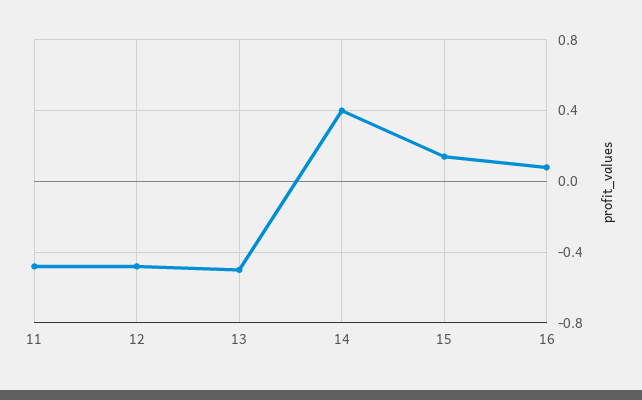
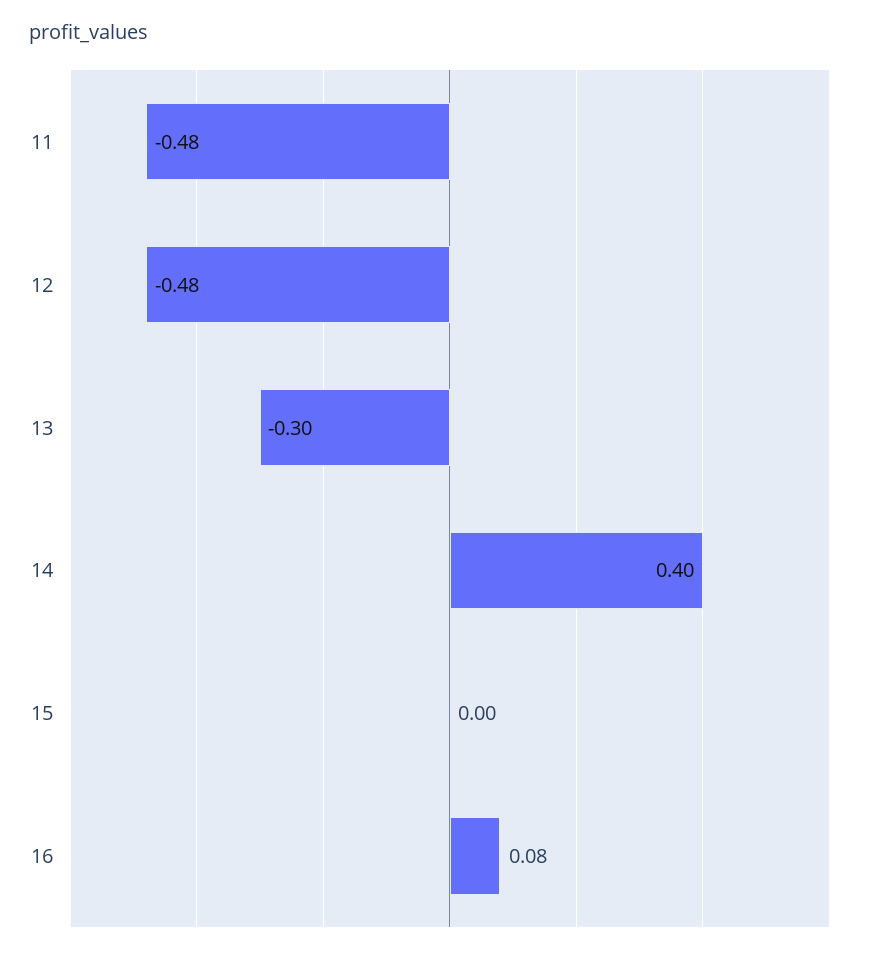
13: -0.5 -> -0.3
15: 0.15 -> 0

